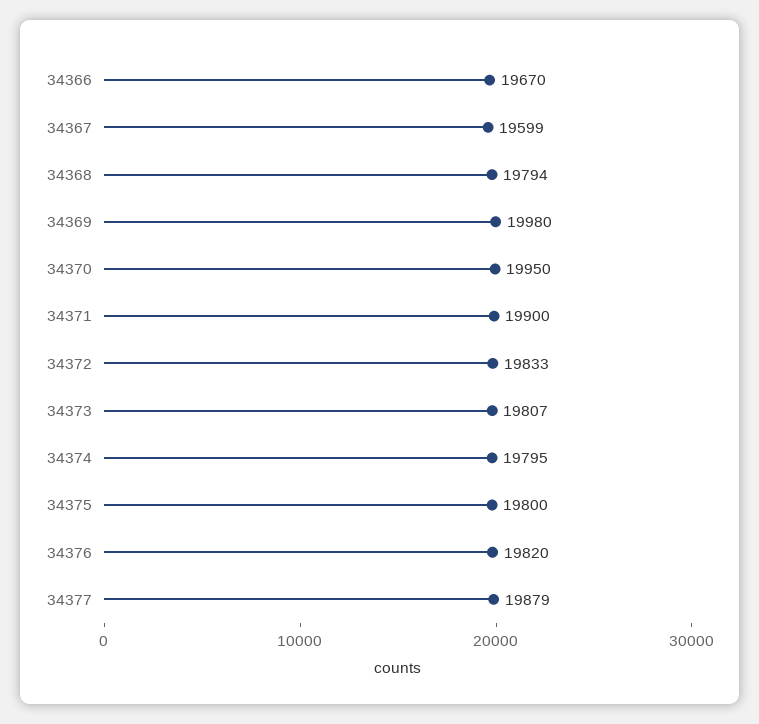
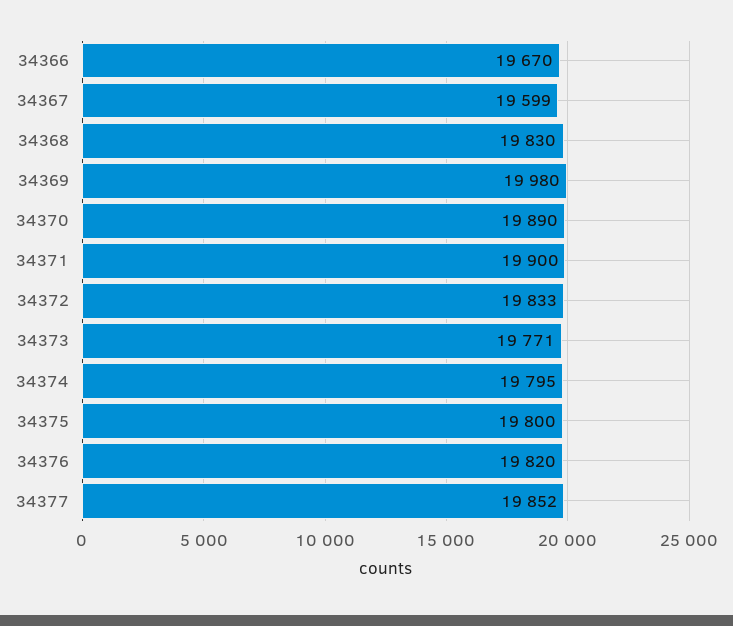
34368: 19794 -> 19830
34370: 19950 -> 19890
34373: 19807 -> 19771
34377: 19879 -> 19852

